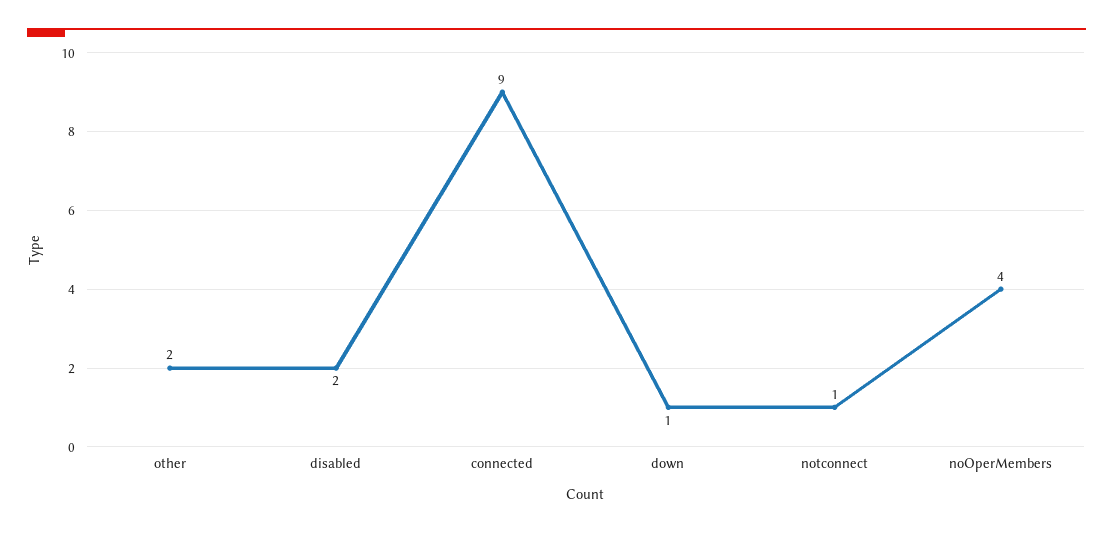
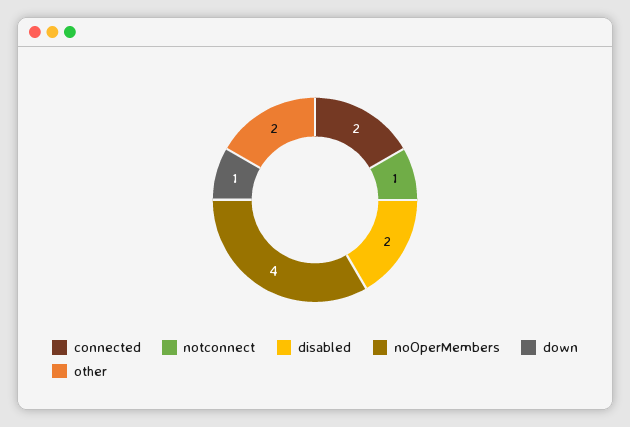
connected: 9 -> 2

